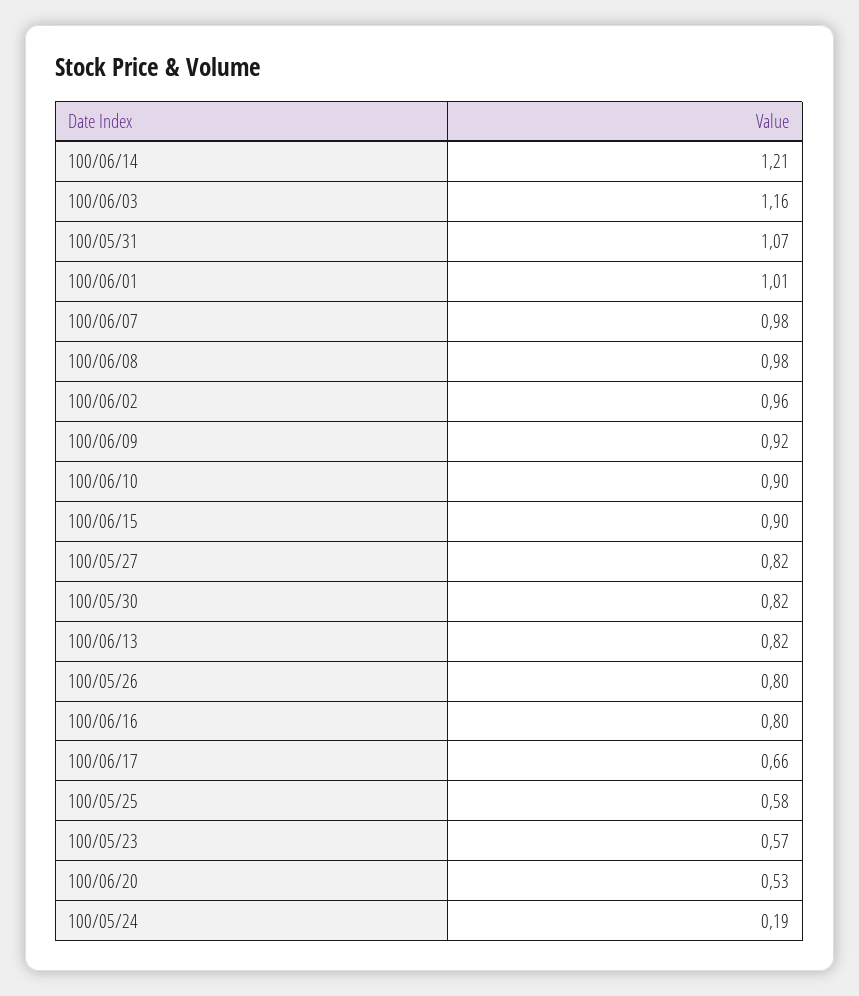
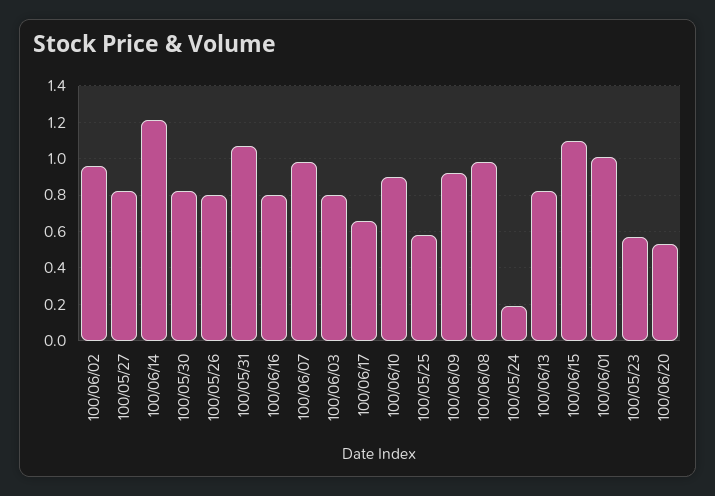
100/06/03: 1.16 -> 0.8
100/06/15: 0.9 -> 1.1

